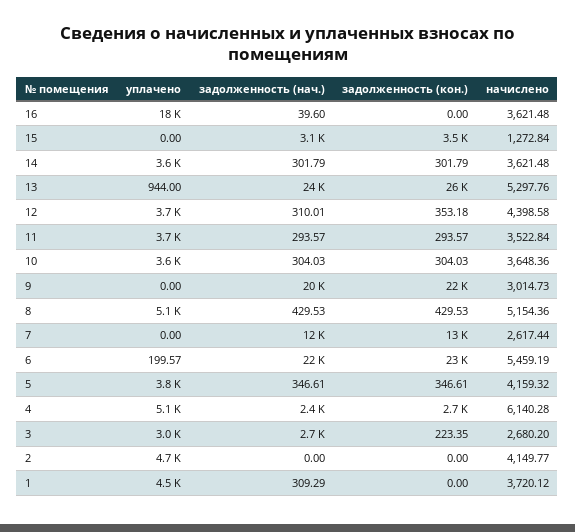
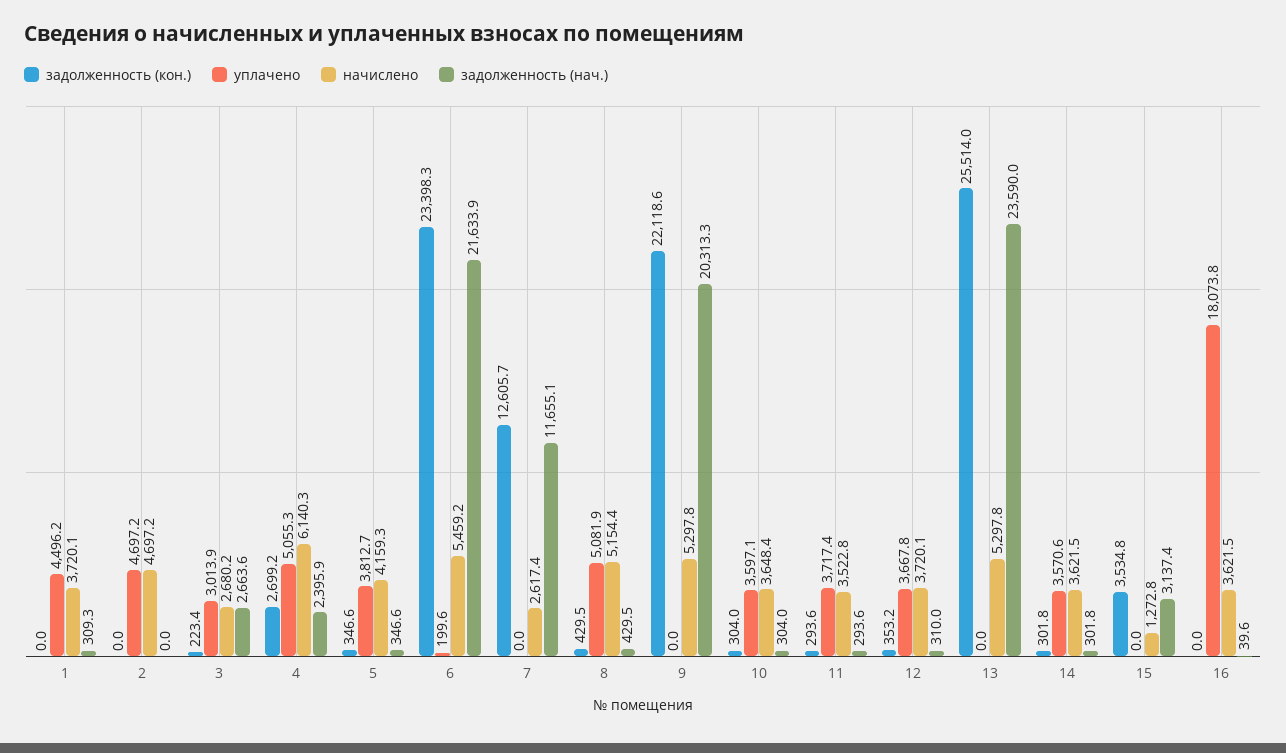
уплачено, 13: 944 -> 0
начислено, 12: 4398.58 -> 3720.1
начислено, 9: 3014.73 -> 5297.8
начислено, 2: 4149.77 -> 4697.2

